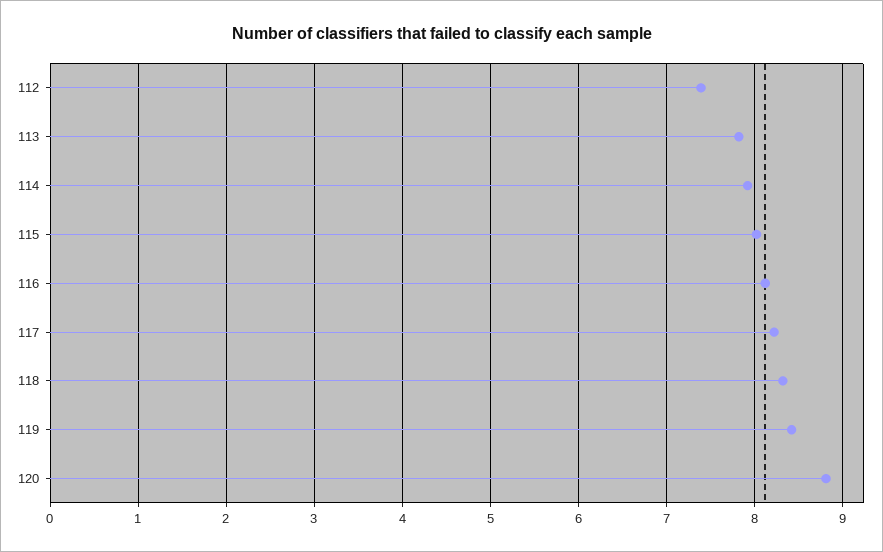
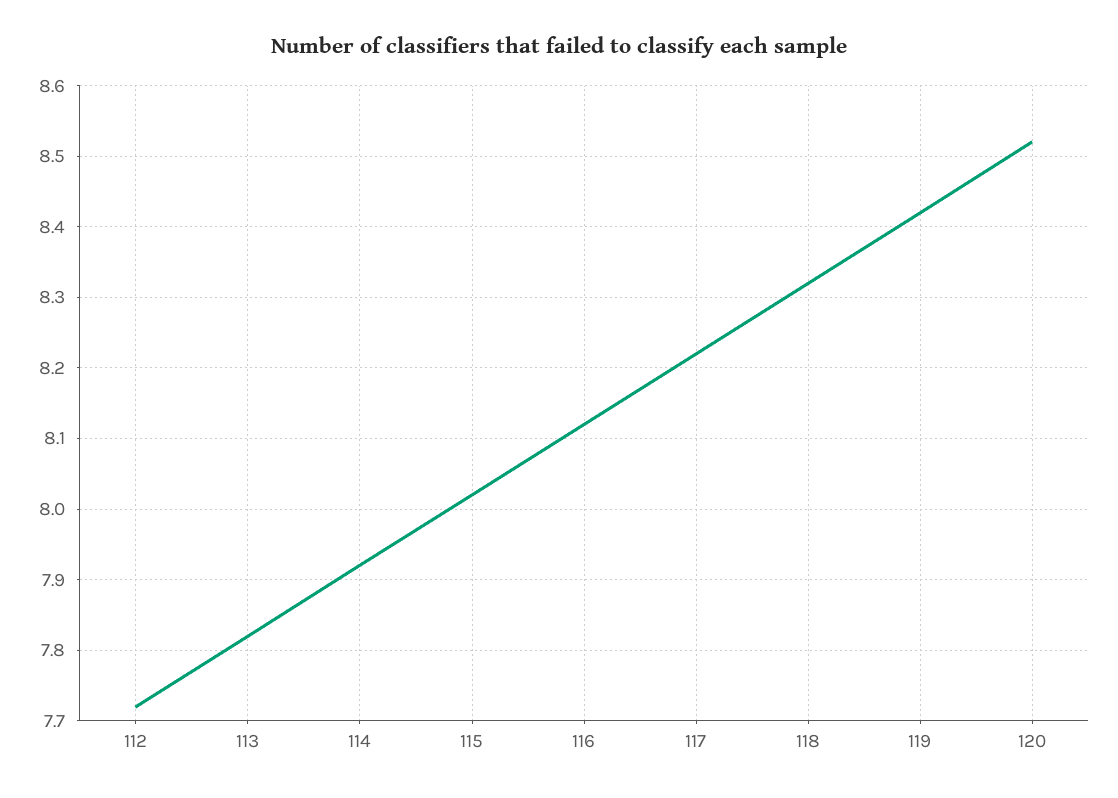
112: 7.4 -> 7.72
120: 8.8 -> 8.52

